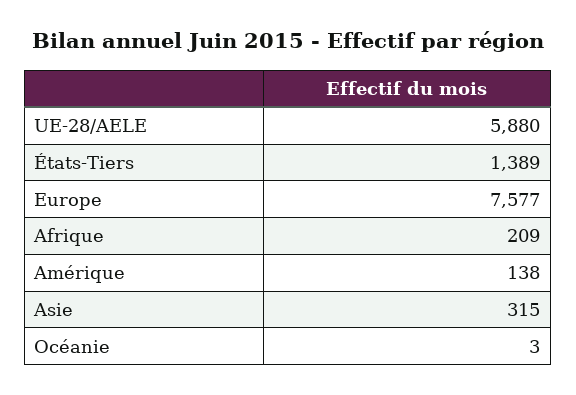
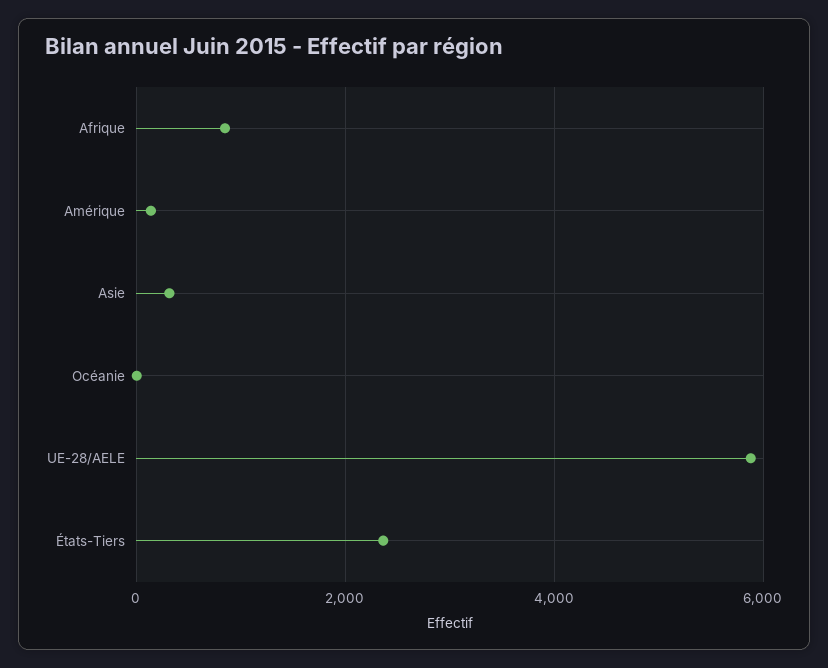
États-Tiers: 1389 -> 2400
Europe: 7577 -> none
Afrique: 209 -> 800

